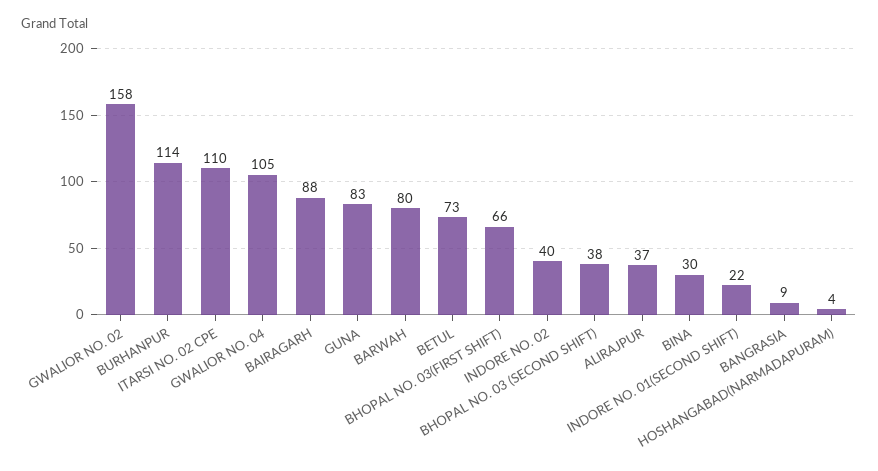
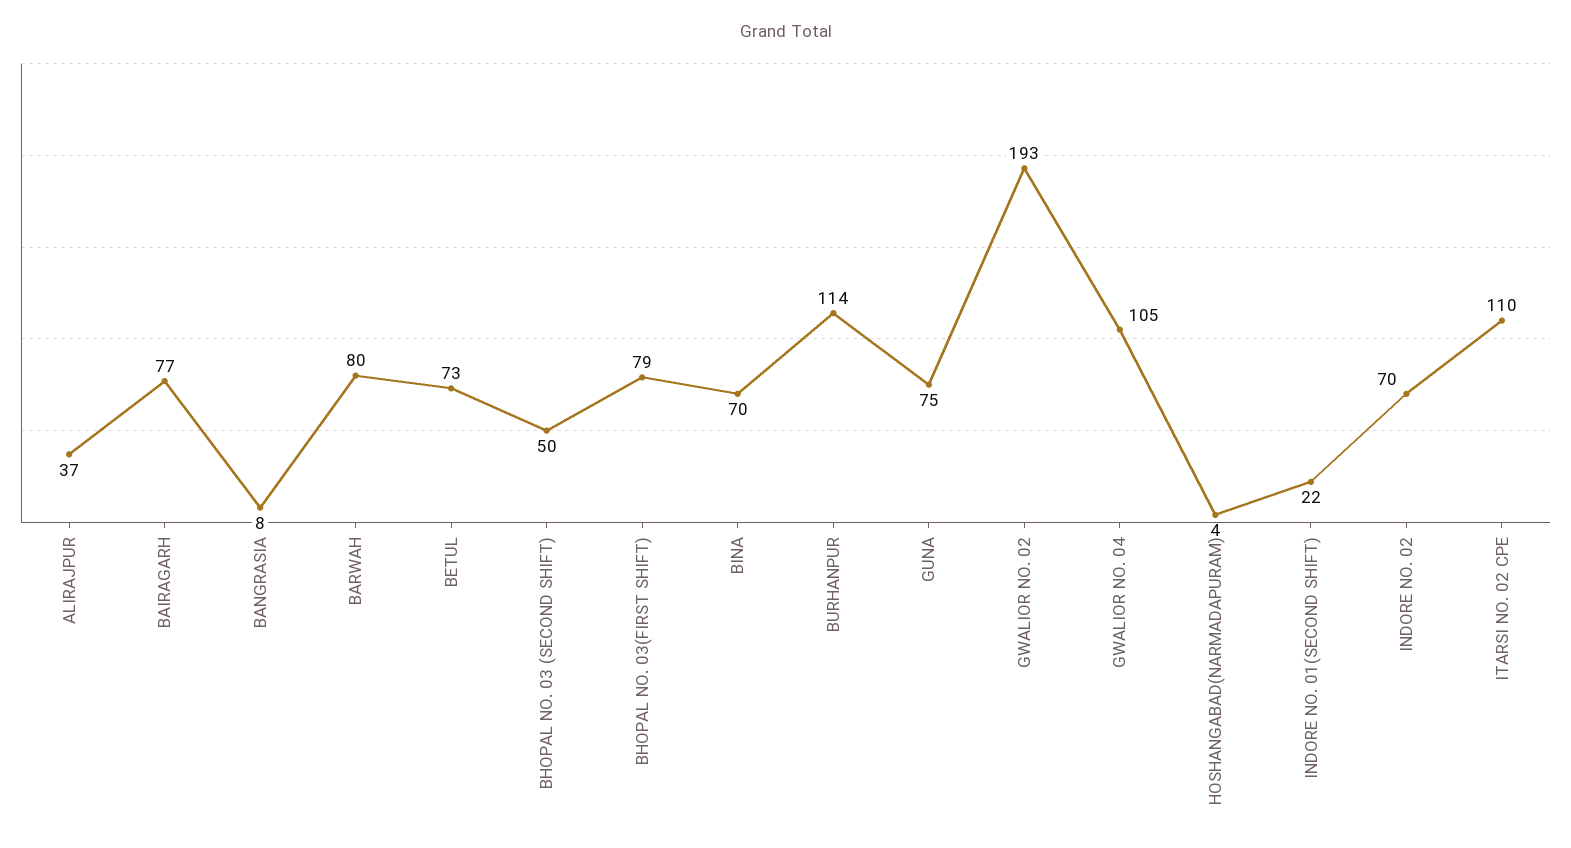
GWALIOR NO. 02: 158 -> 193
BAIRAGARH: 88 -> 77
GUNA: 83 -> 75
BHOPAL NO. 03(FIRST SHIFT): 66 -> 79
INDORE NO. 02: 40 -> 70
BHOPAL NO. 03 (SECOND SHIFT): 38 -> 50
BINA: 30 -> 70
BANGRASIA: 9 -> 8

